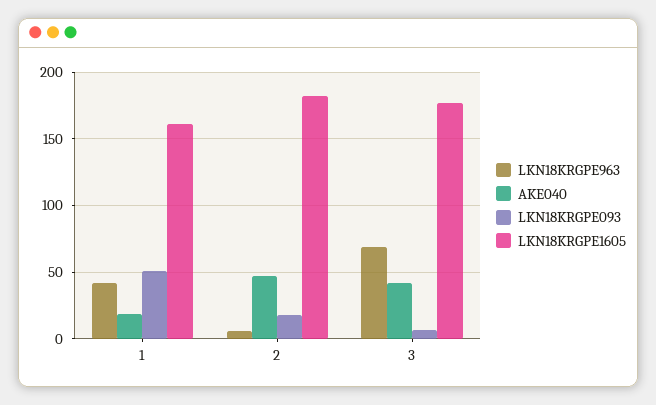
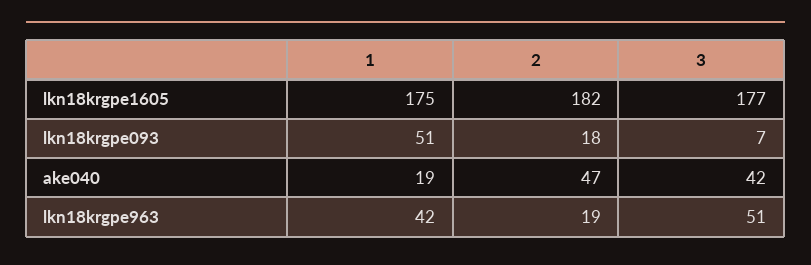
LKN18KRGPE1605, 1: 160 -> 175
LKN18KRGPE963, 2: 5 -> 19
LKN18KRGPE963, 3: 70 -> 51

